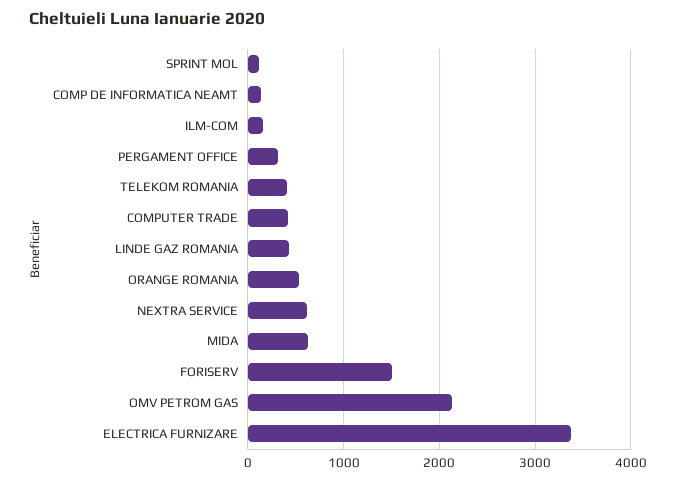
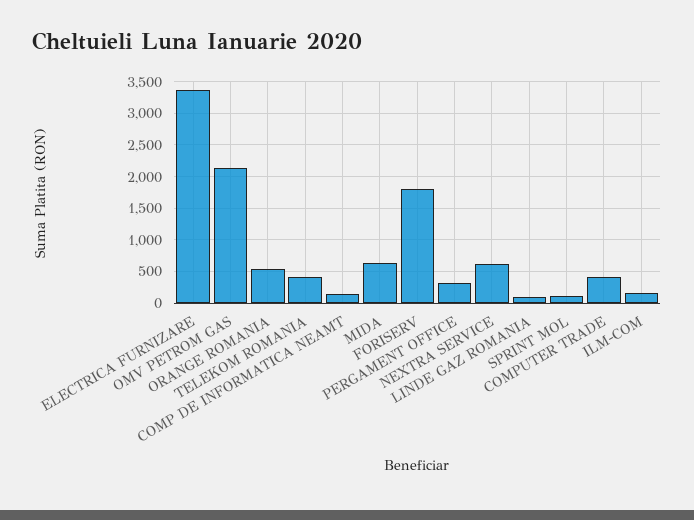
LINDE GAZ ROMANIA: 400 -> 100
FORISERV: 1500 -> 1800

